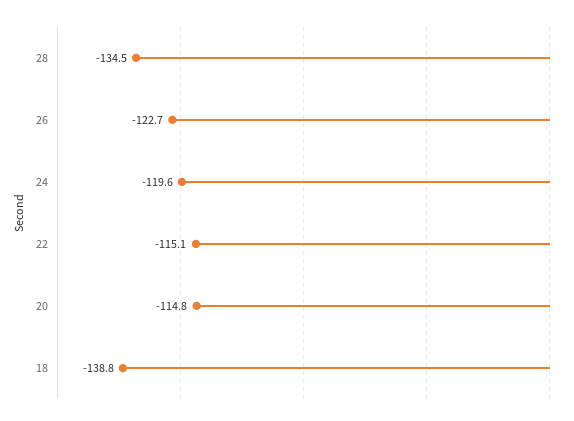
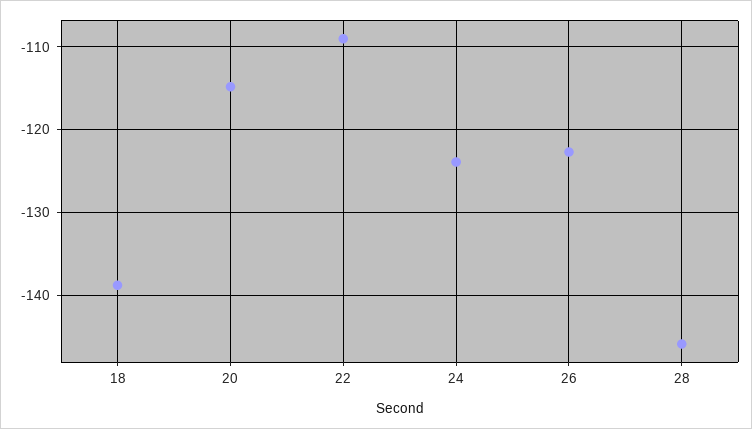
28: -134.5 -> -146
24: -119.6 -> -124
22: -115.1 -> -109

